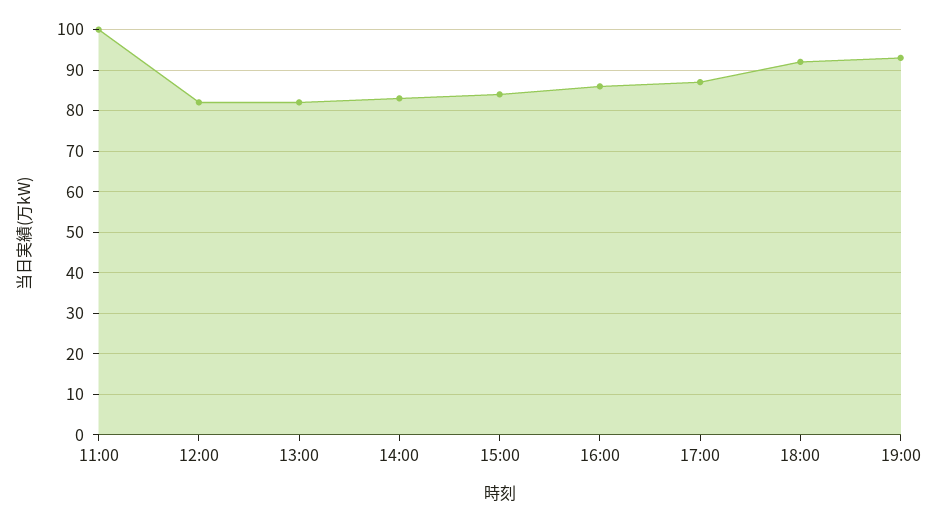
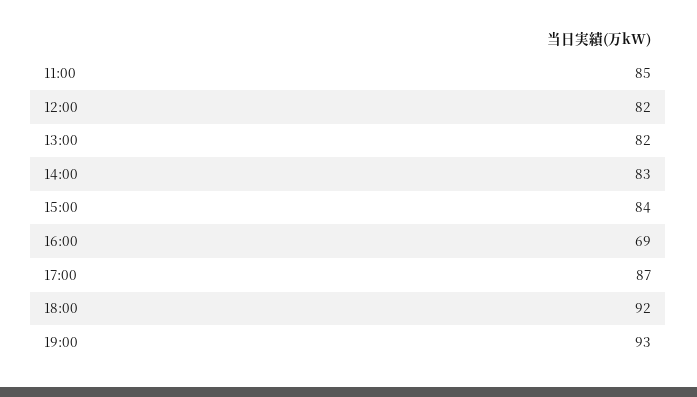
11:00: 100 -> 85
16:00: 85 -> 69

